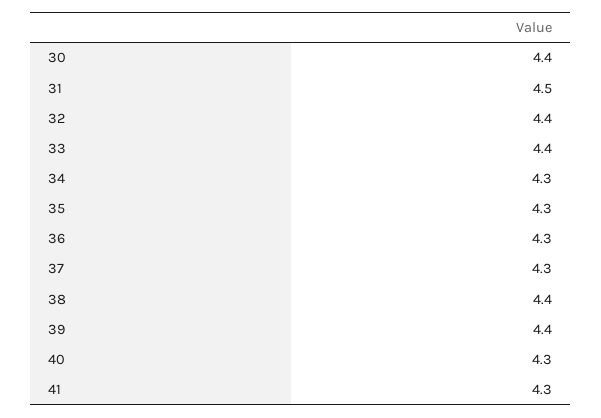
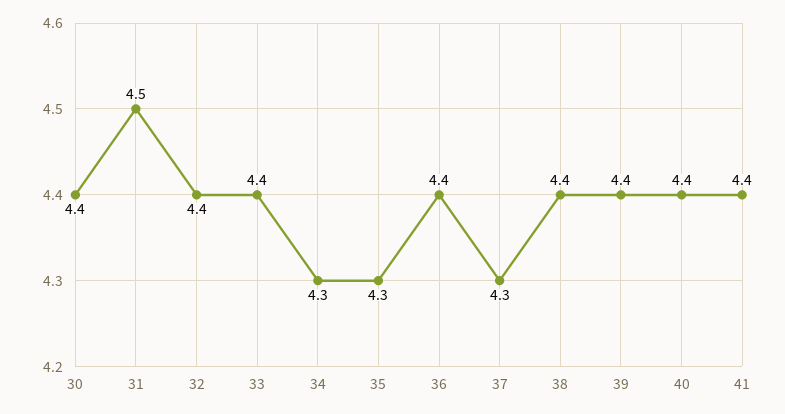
36: 4.3 -> 4.4
40: 4.3 -> 4.4
41: 4.3 -> 4.4

